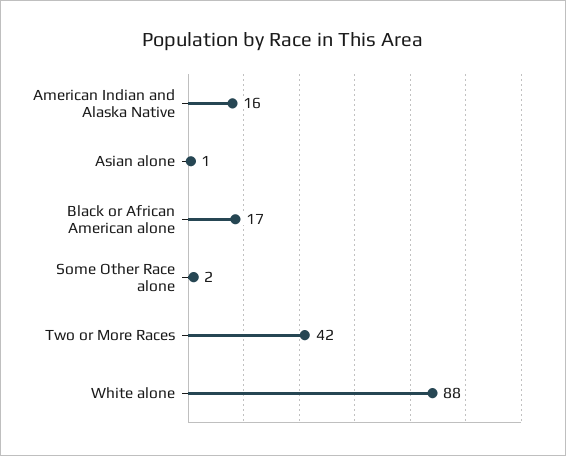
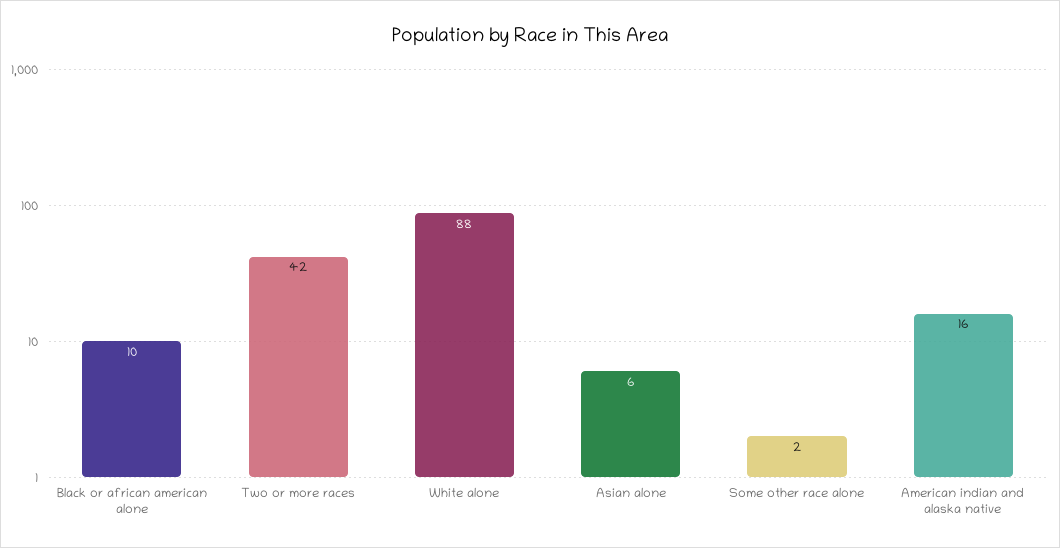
Asian alone: 1 -> 6
Black or African American alone: 17 -> 10

